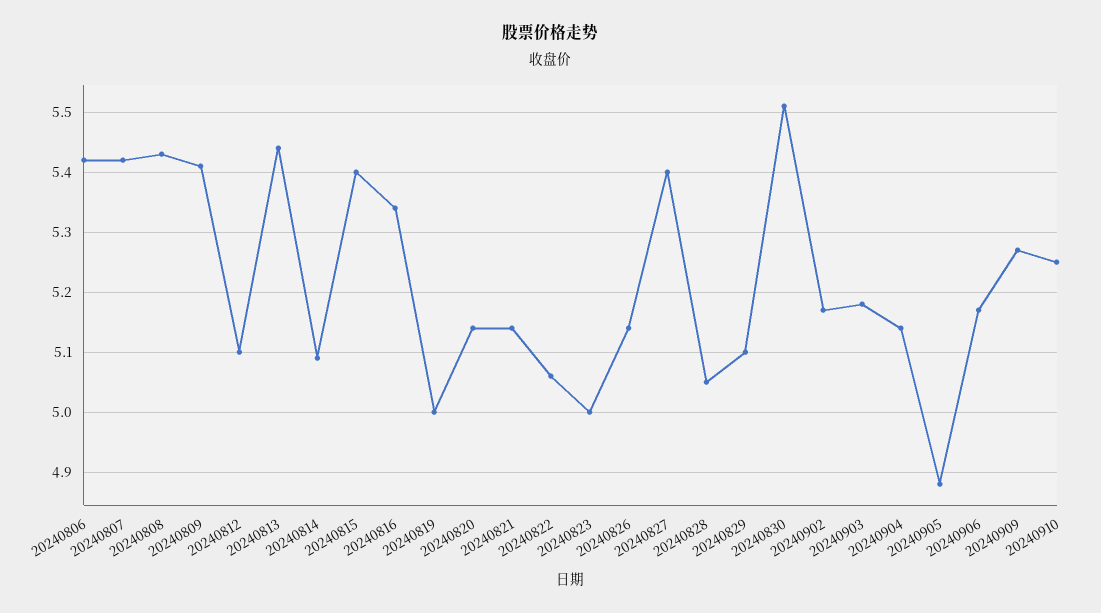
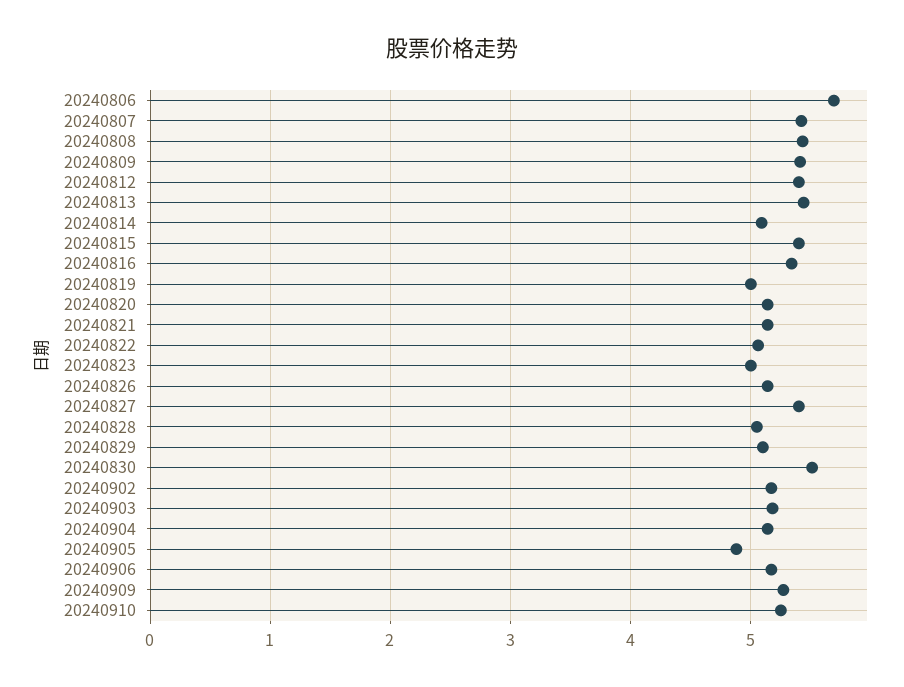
20240806: 5.42 -> 5.7
20240812: 5.1 -> 5.4

